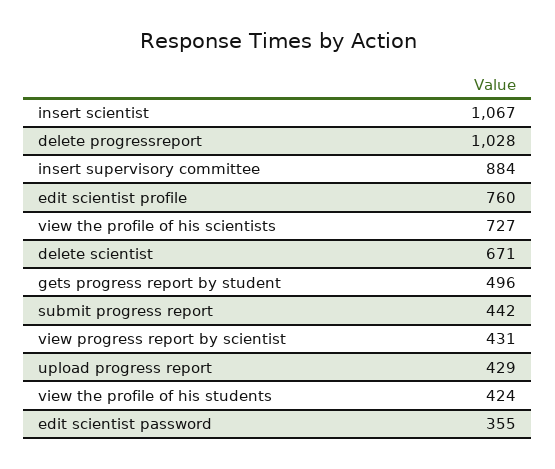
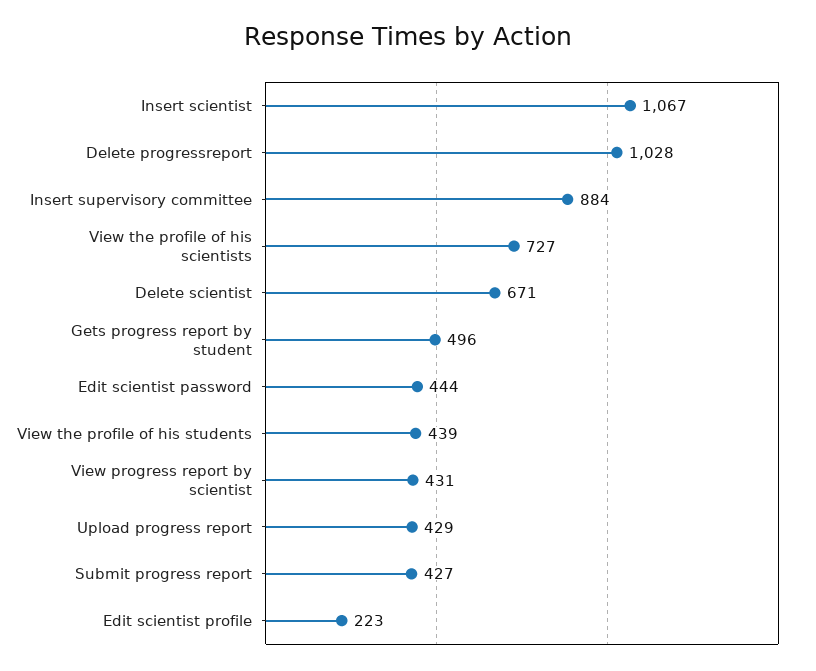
edit scientist profile: 760 -> 223
submit progress report: 442 -> 427
view the profile of his students: 424 -> 439
edit scientist password: 355 -> 444

